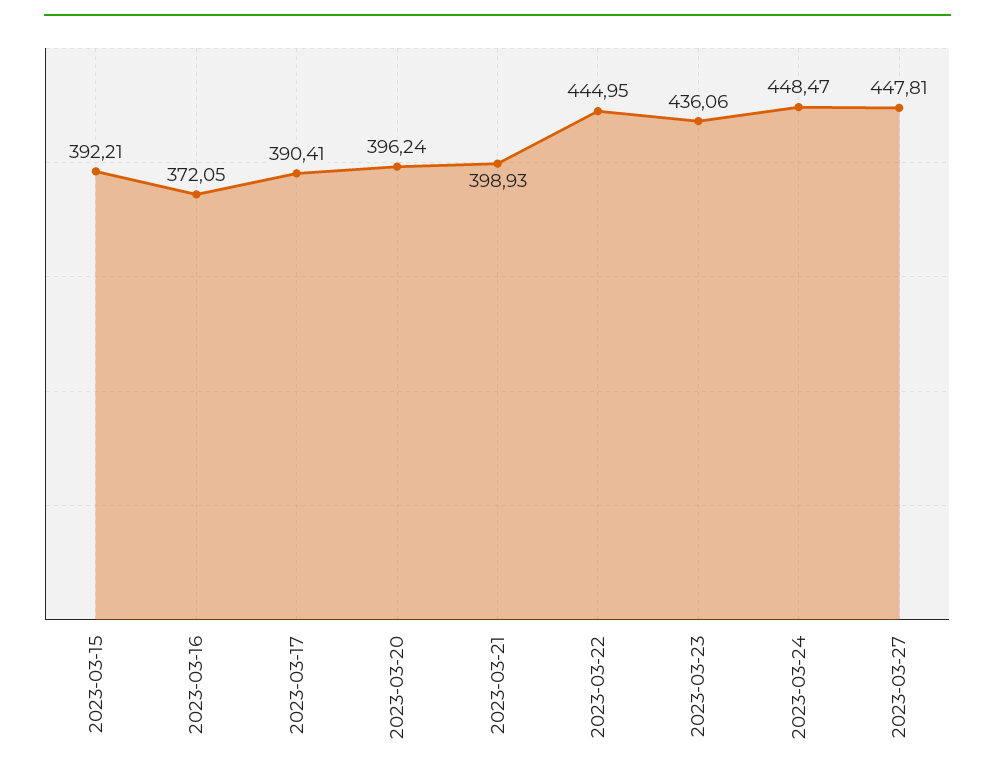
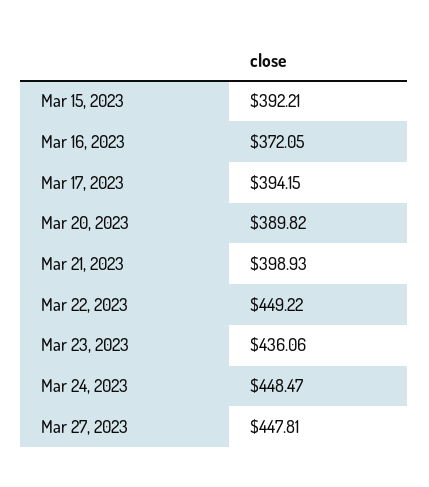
2023-03-17: 390.41 -> 394.15
2023-03-20: 396.24 -> 389.82
2023-03-22: 444.95 -> 449.22

